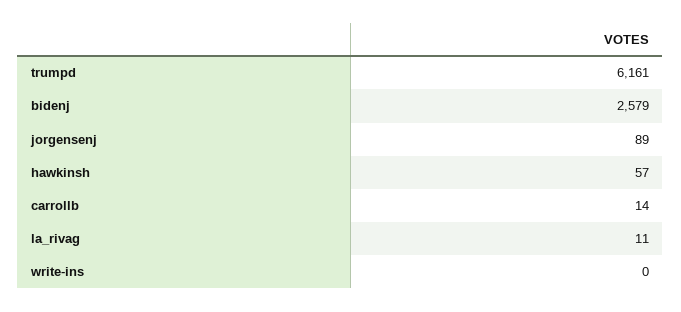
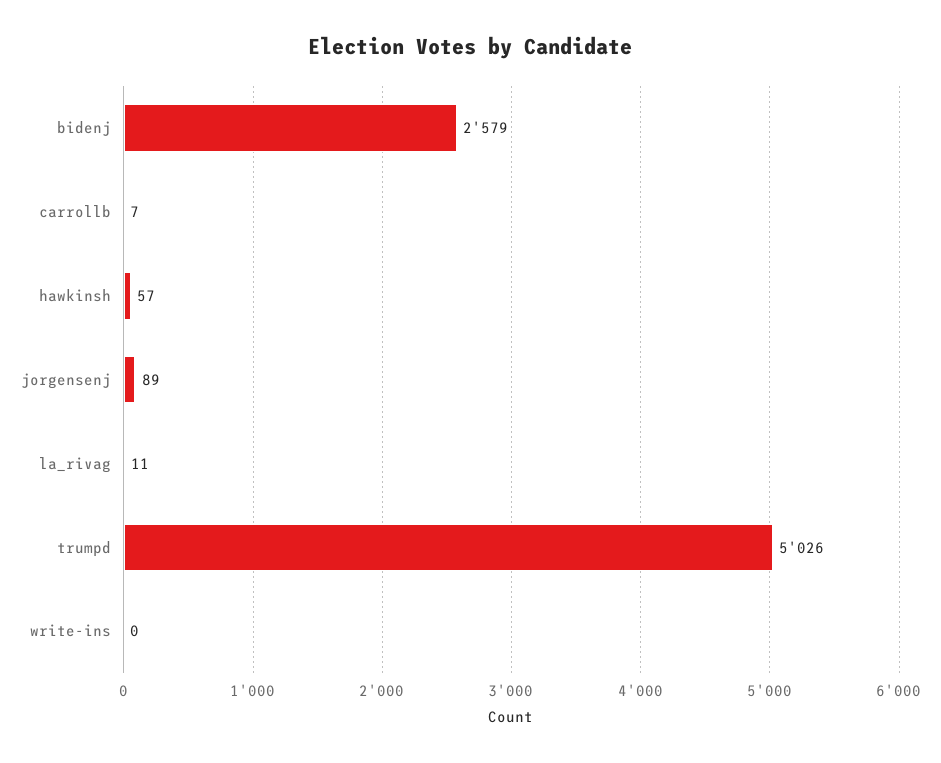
trumpd: 6161 -> 5026
carrollb: 14 -> 7

